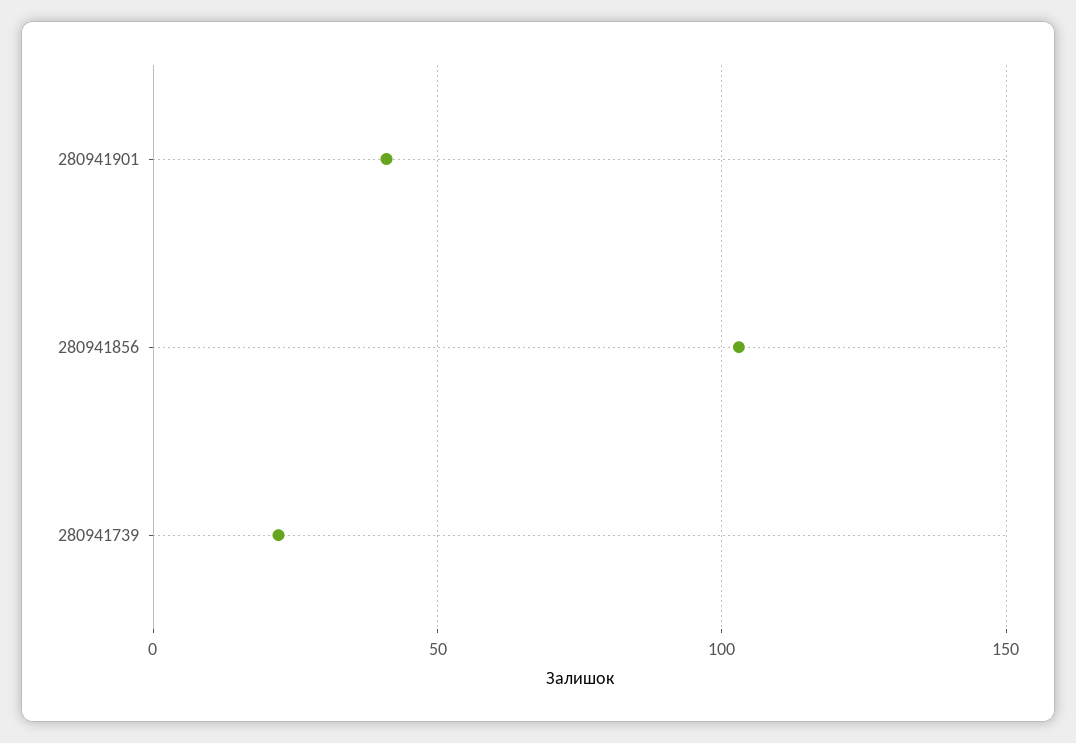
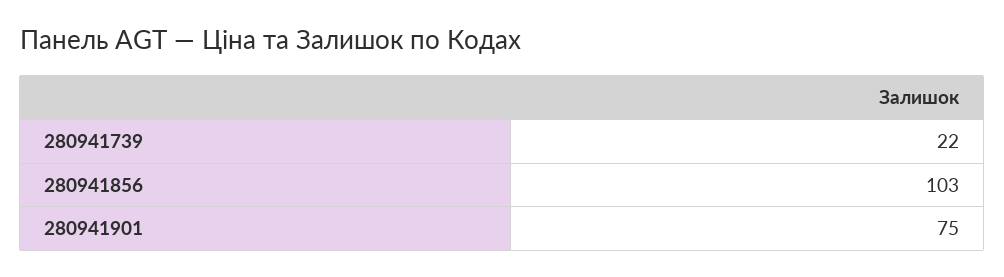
280941901: 40 -> 75

